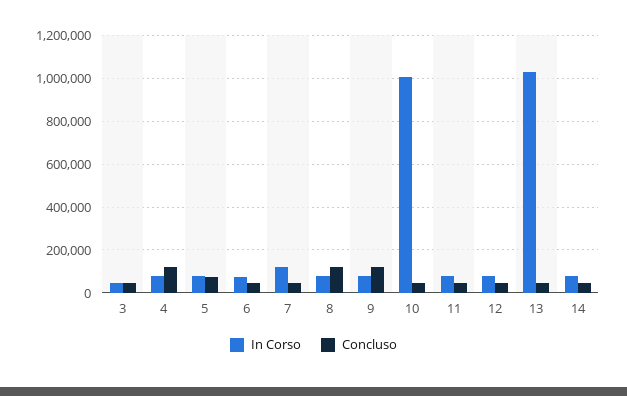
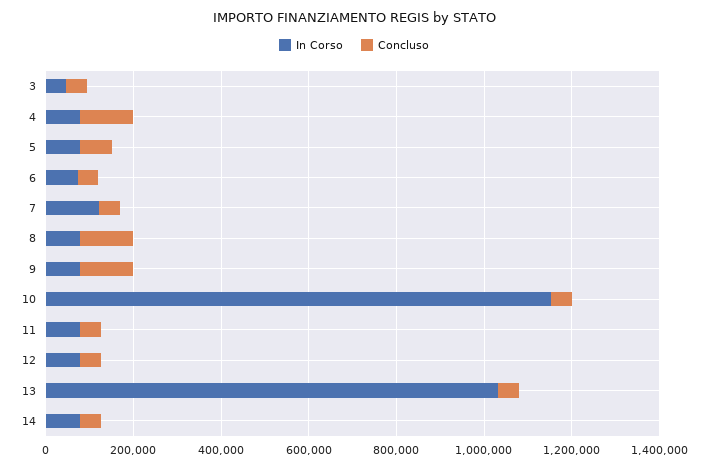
In Corso, 10: 1000000 -> 1150000

